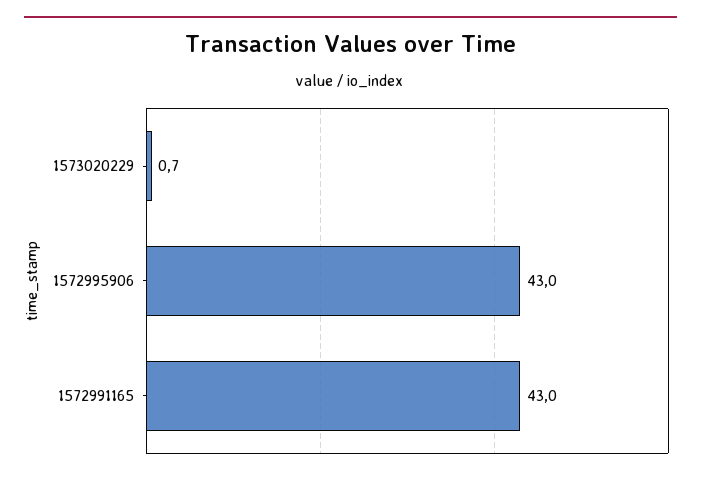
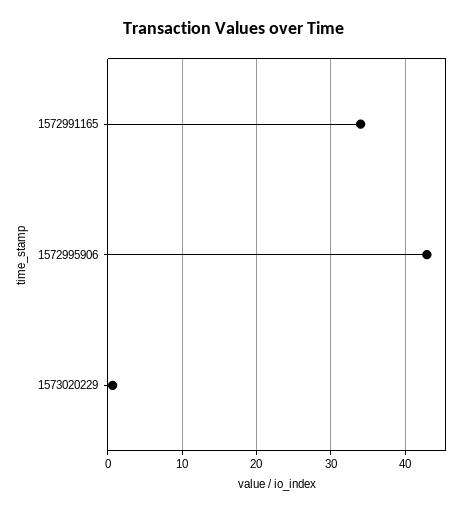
1572991165: 43 -> 34

